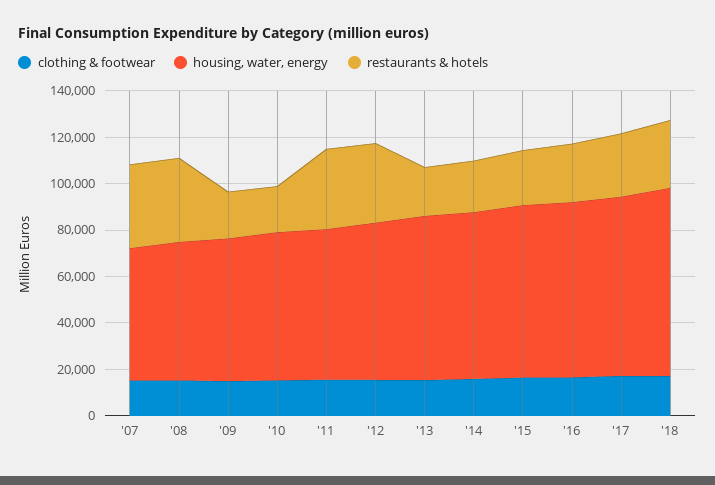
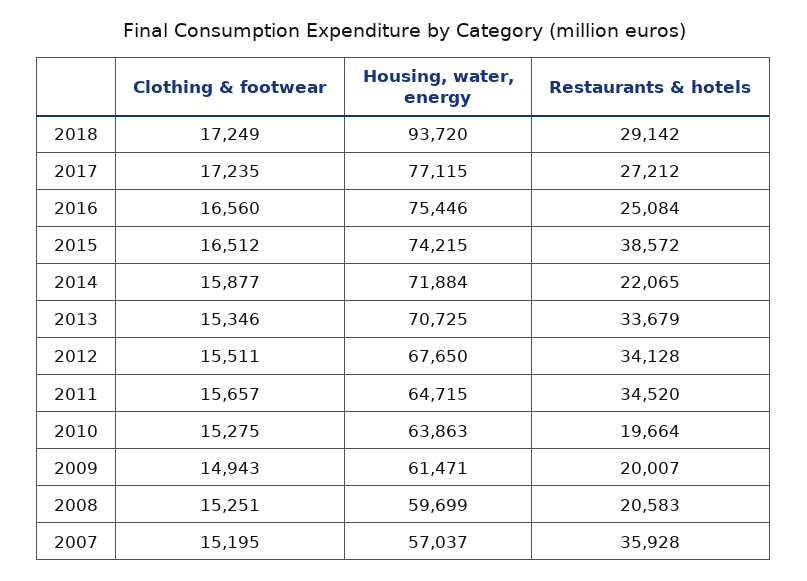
restaurants & hotels, '08: 35000 -> 20583
restaurants & hotels, '13: 20000 -> 33679
restaurants & hotels, '15: 25000 -> 38572
housing, water, energy, '18: 80000 -> 93720

